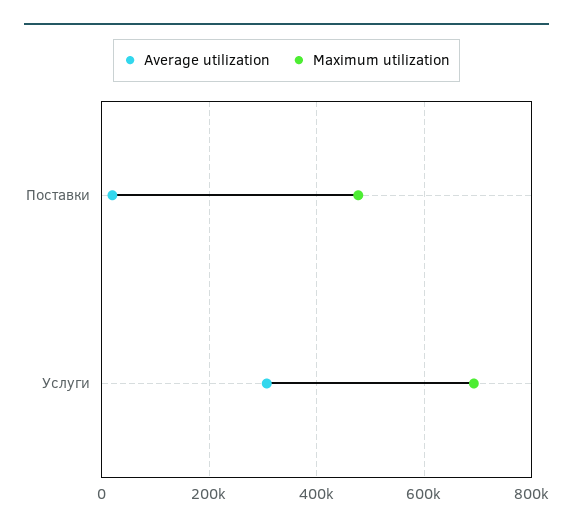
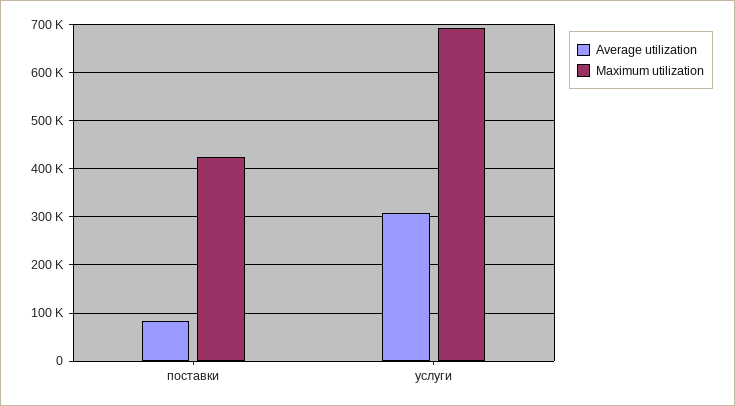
Average utilization, Поставки: 20000 -> 80000
Maximum utilization, Поставки: 480000 -> 420000

